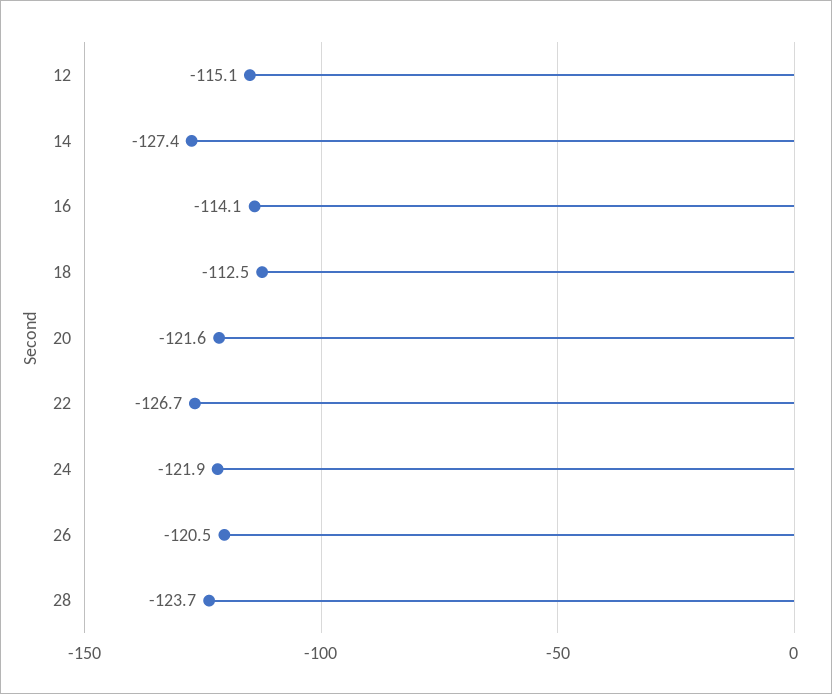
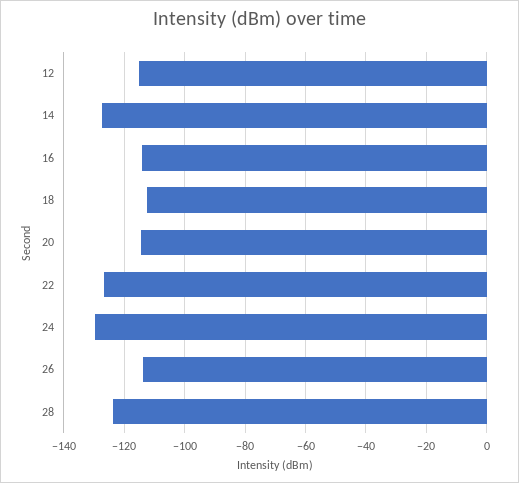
20: -121.6 -> -114
24: -121.9 -> -130
26: -120.5 -> -114

